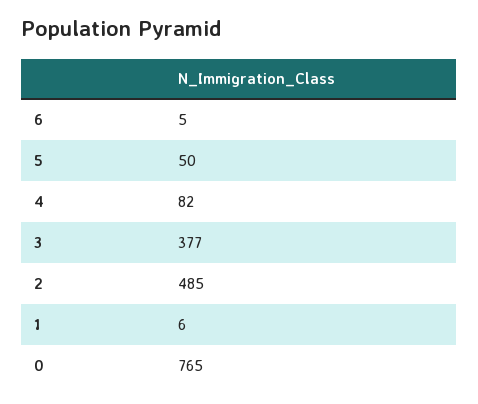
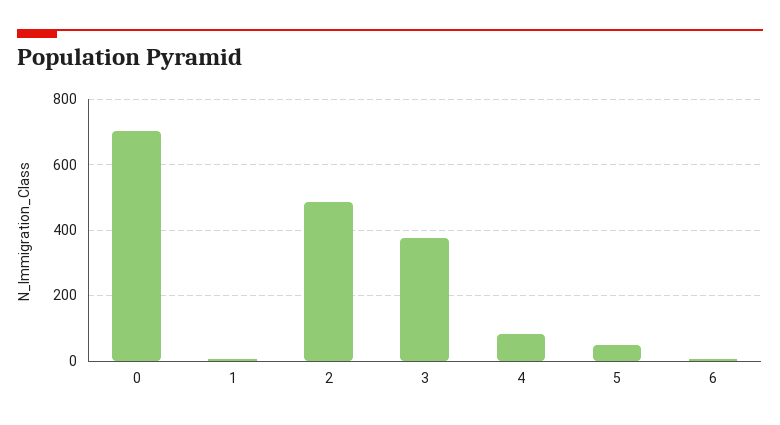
0: 765 -> 700

